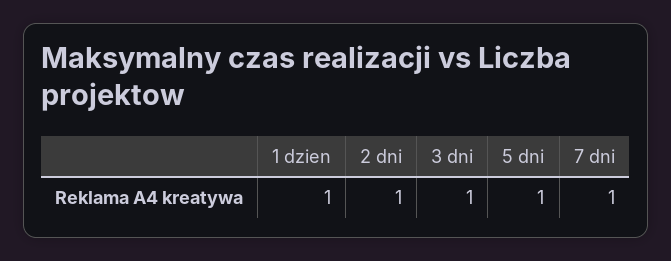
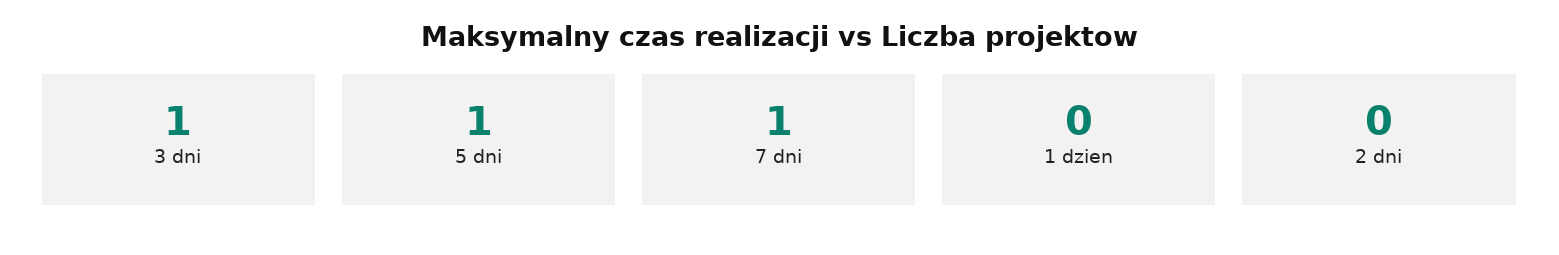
1 dzien: 1 -> 0
2 dni: 1 -> 0

